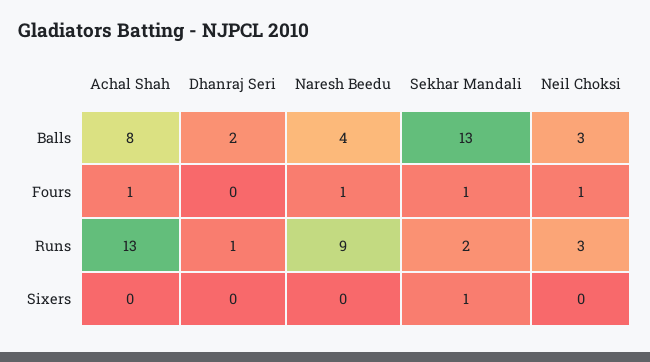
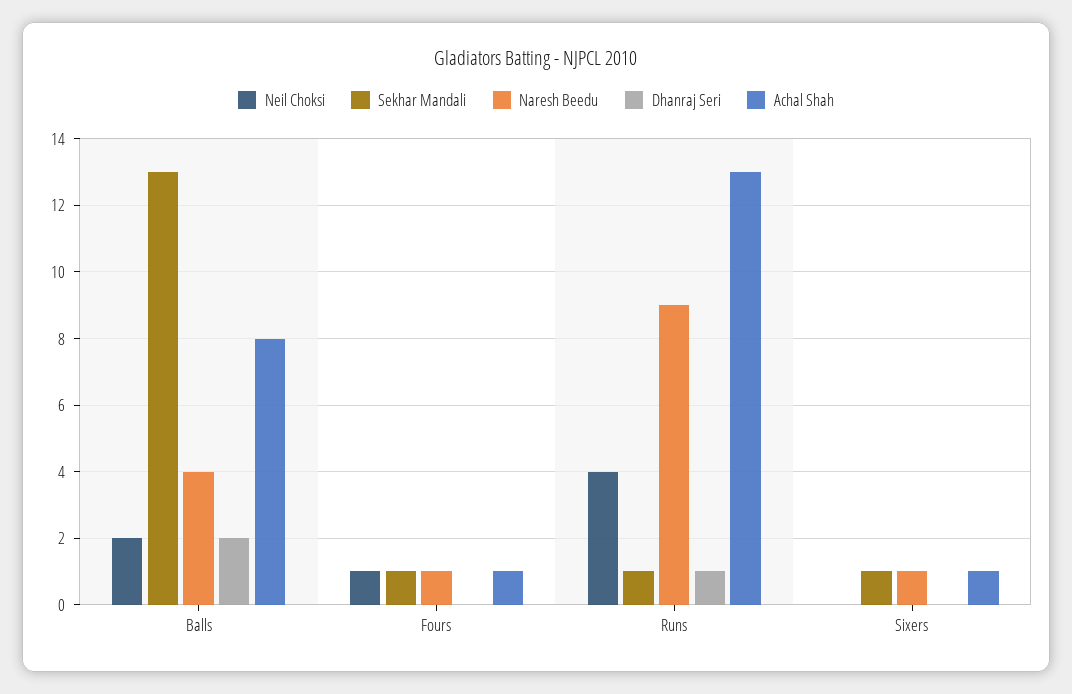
Neil Choksi, Balls: 3 -> 2
Sekhar Mandali, Runs: 2 -> 1
Neil Choksi, Runs: 3 -> 4
Achal Shah, Sixers: 0 -> 1
Naresh Beedu, Sixers: 0 -> 1

